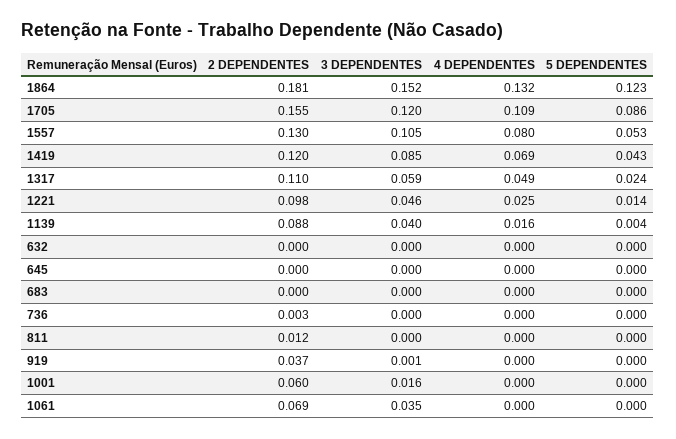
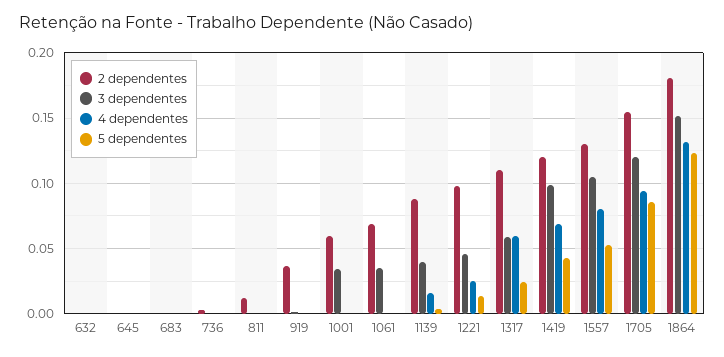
4 DEPENDENTES, 1705: 0.109 -> 0.095
3 DEPENDENTES, 1419: 0.085 -> 0.1
4 DEPENDENTES, 1317: 0.049 -> 0.06
3 DEPENDENTES, 1001: 0.016 -> 0.035

